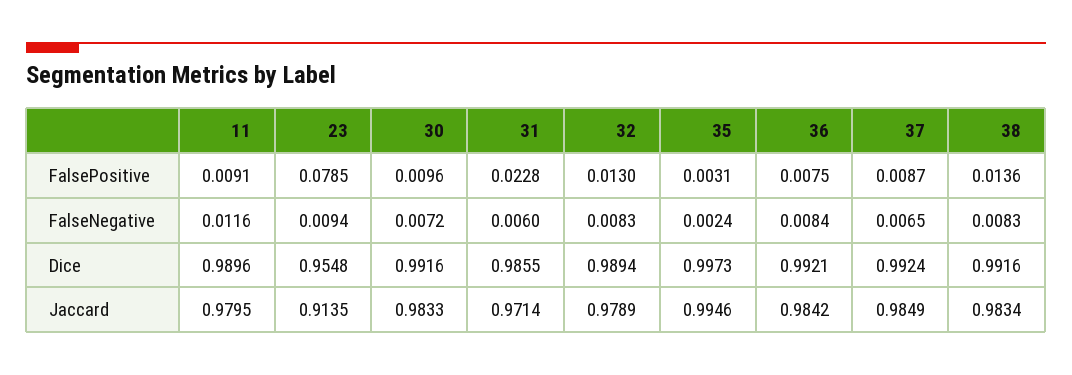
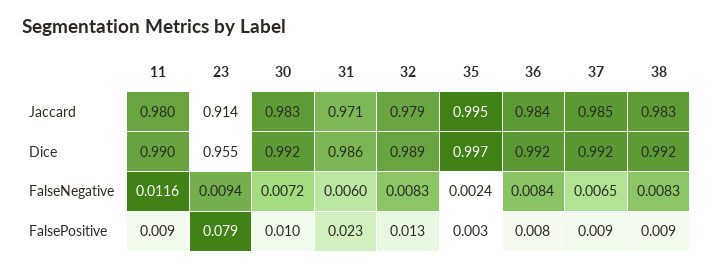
38, FalsePositive: 0.0136 -> 0.009

